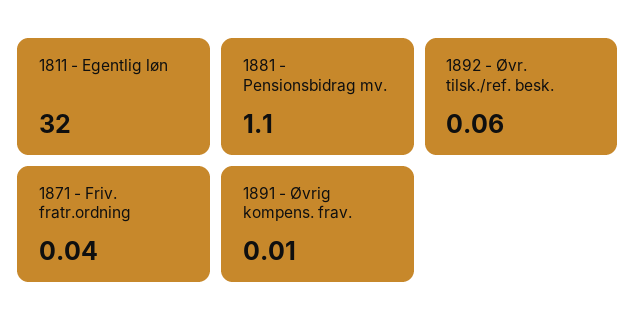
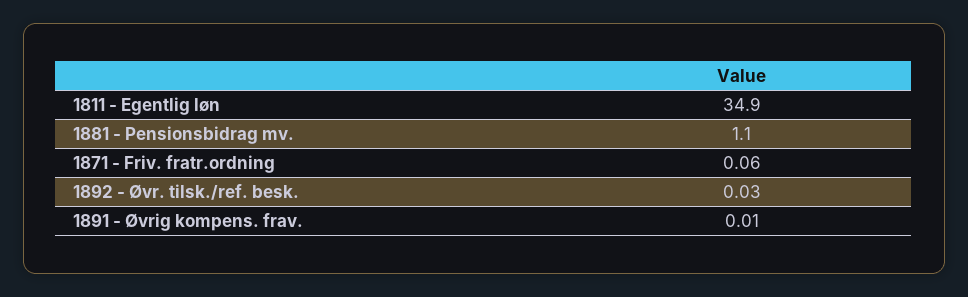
1811 - Egentlig løn: 32 -> 34.9
1892 - Øvr. tilsk./ref. besk.: 0.06 -> 0.03
1871 - Friv. fratr.ordning: 0.04 -> 0.06

